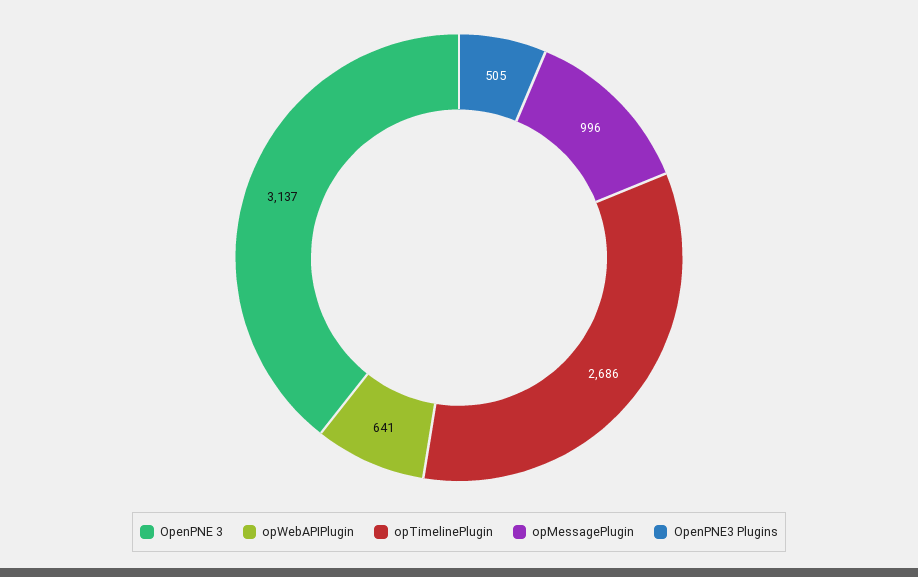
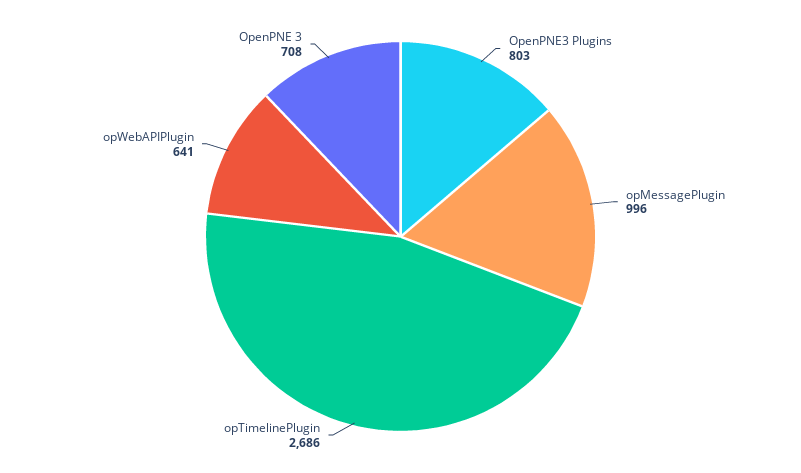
OpenPNE 3: 3137 -> 708
OpenPNE3 Plugins: 505 -> 803

